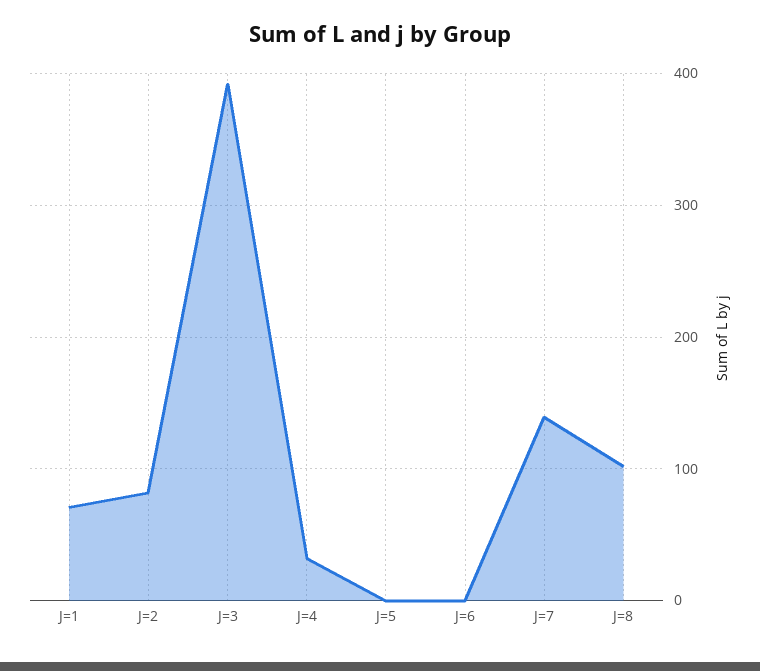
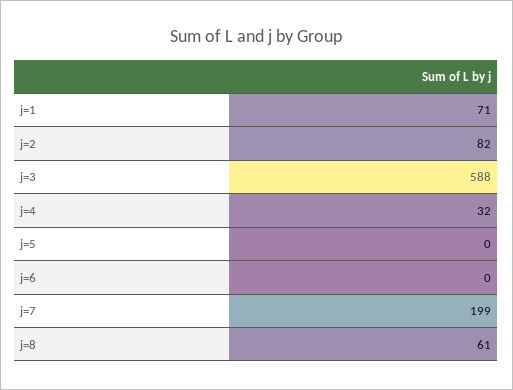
J=3: 390 -> 588
J=7: 140 -> 199
J=8: 100 -> 61

